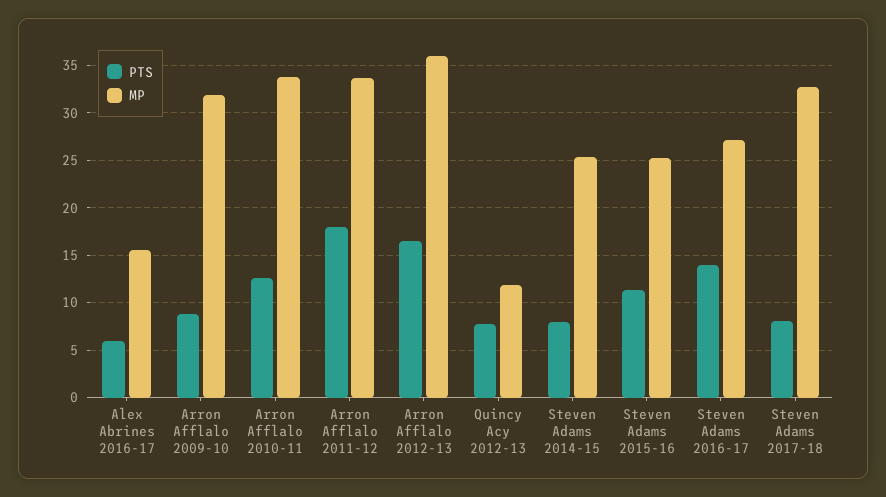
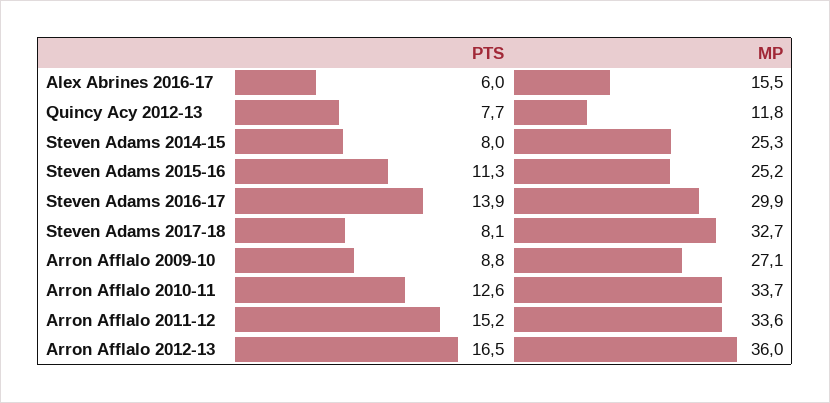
MP, Arron Afflalo 2009-10: 32 -> 27.1
PTS, Arron Afflalo 2011-12: 18 -> 15.2
MP, Steven Adams 2016-17: 27 -> 29.9

